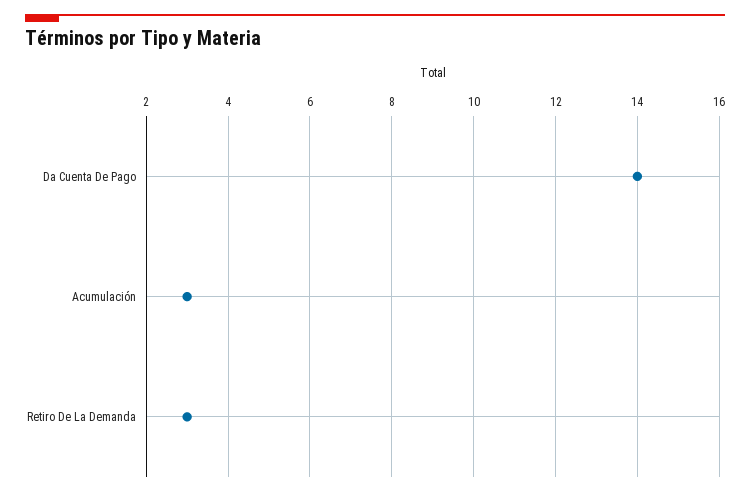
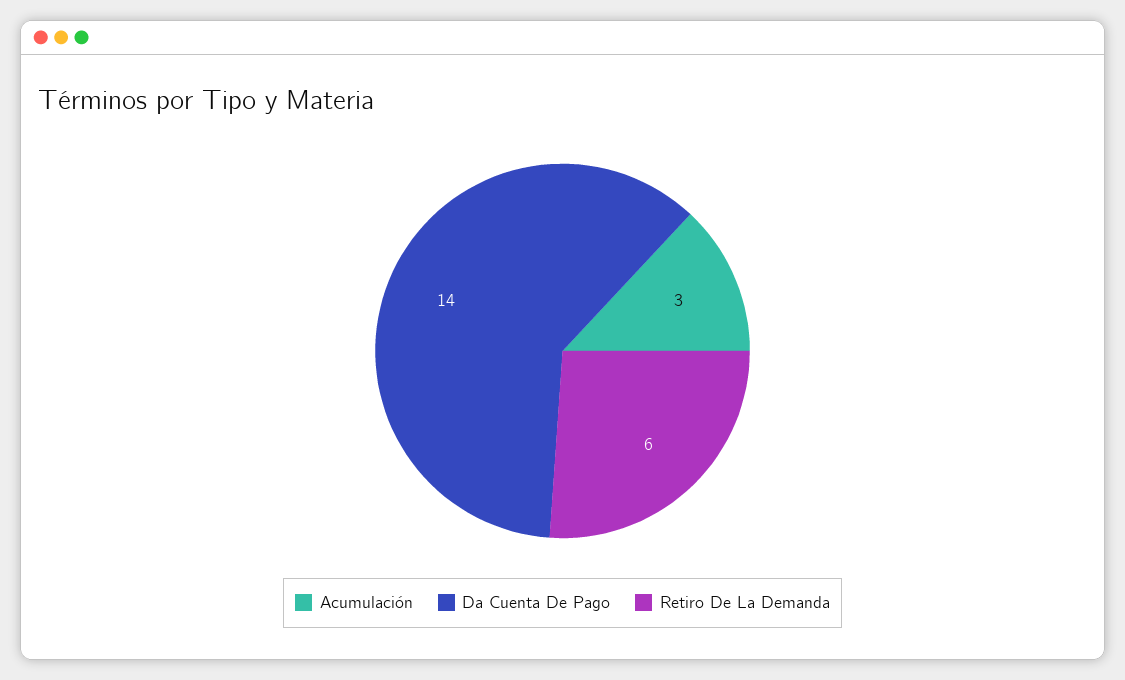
Retiro De La Demanda: 3 -> 6

